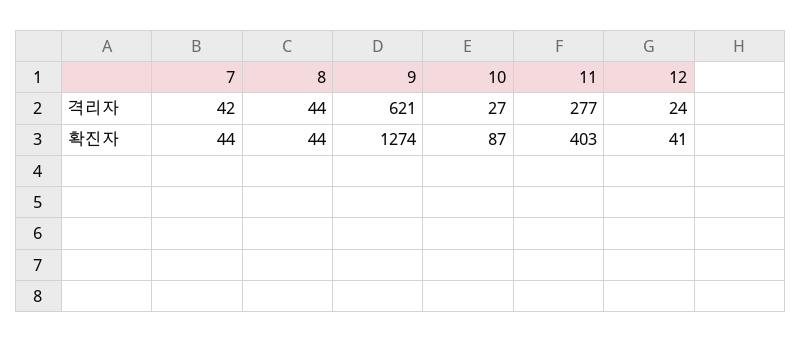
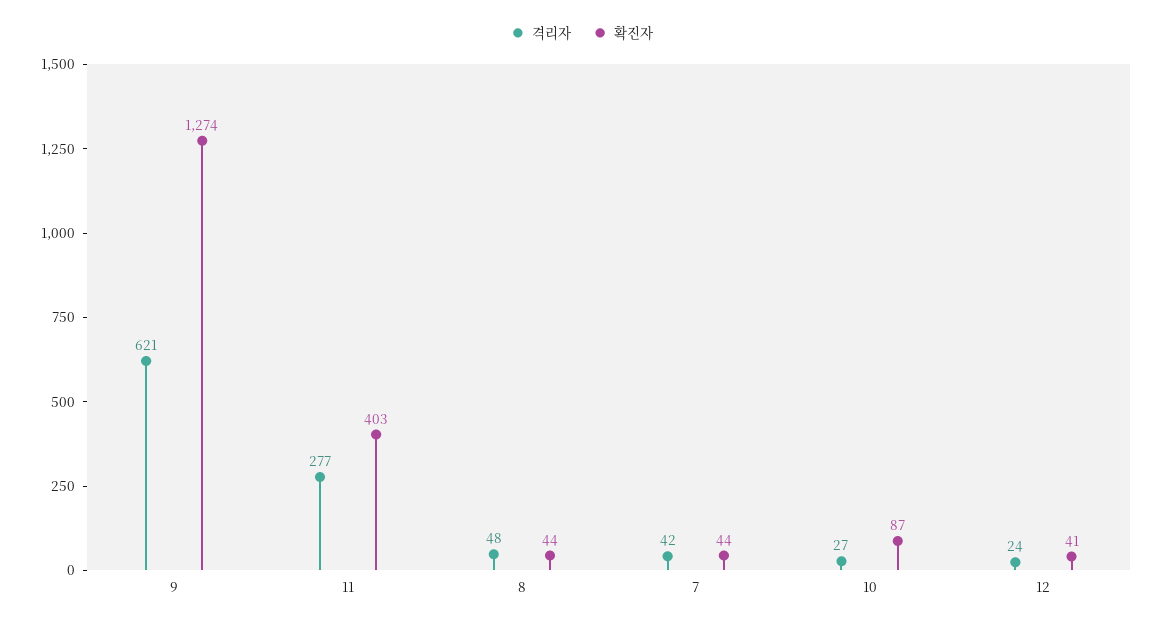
격리자, 8: 44 -> 48

